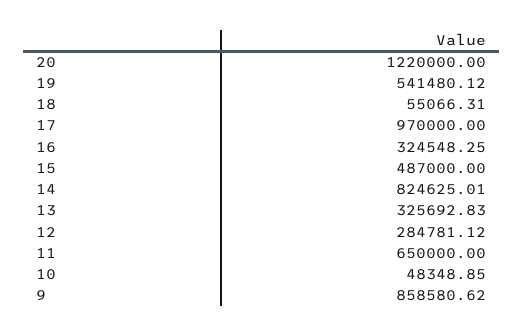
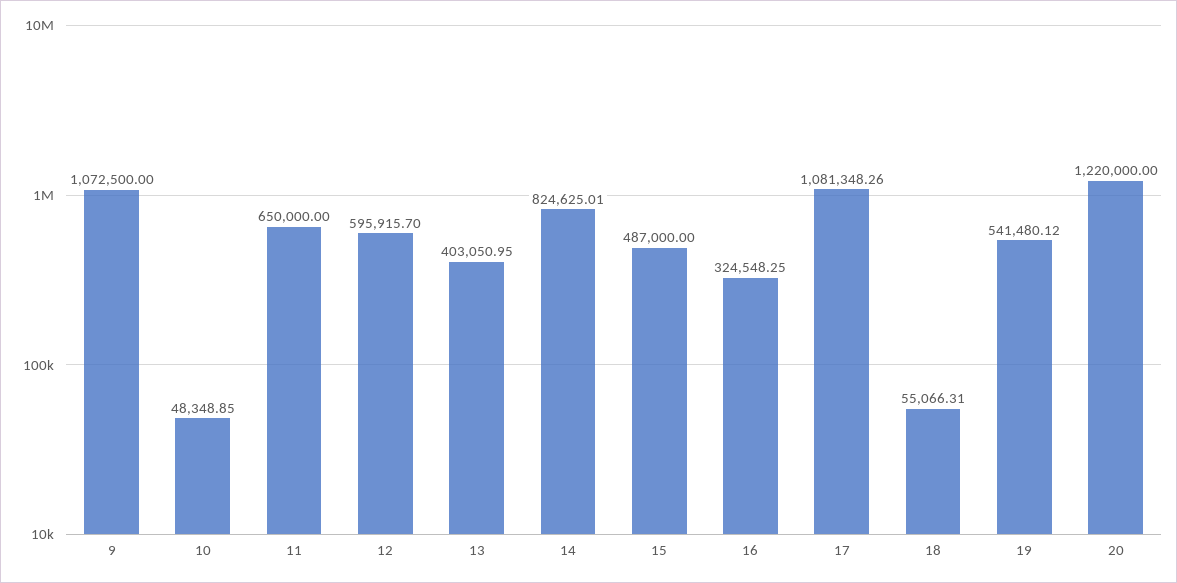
17: 970000 -> 1081348.26
13: 325692.83 -> 403050.95
12: 284781.12 -> 595915.7
9: 858580.62 -> 1072500

